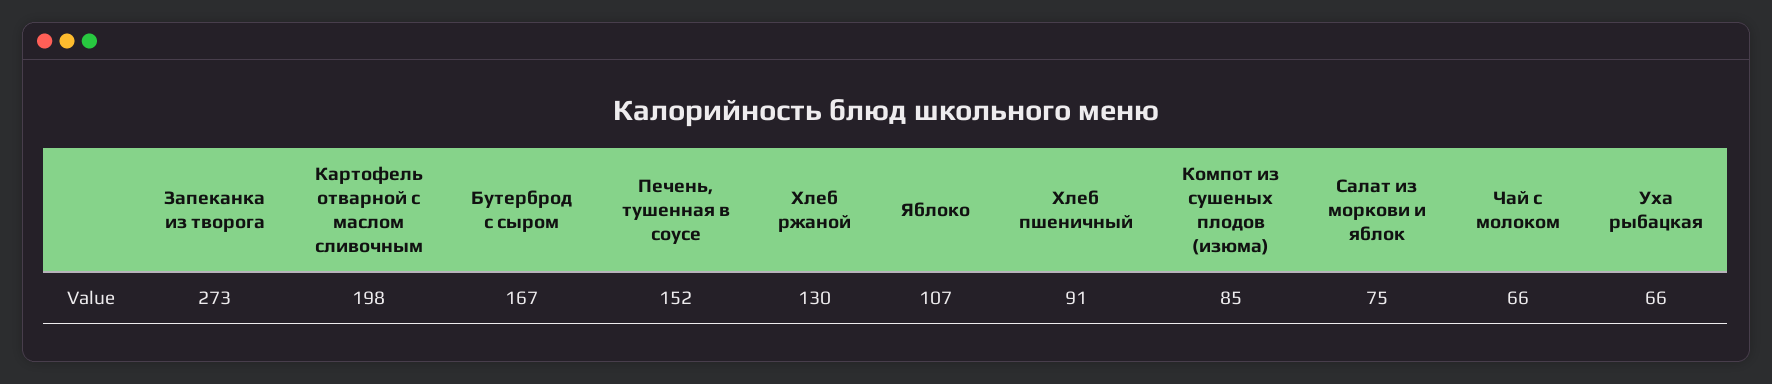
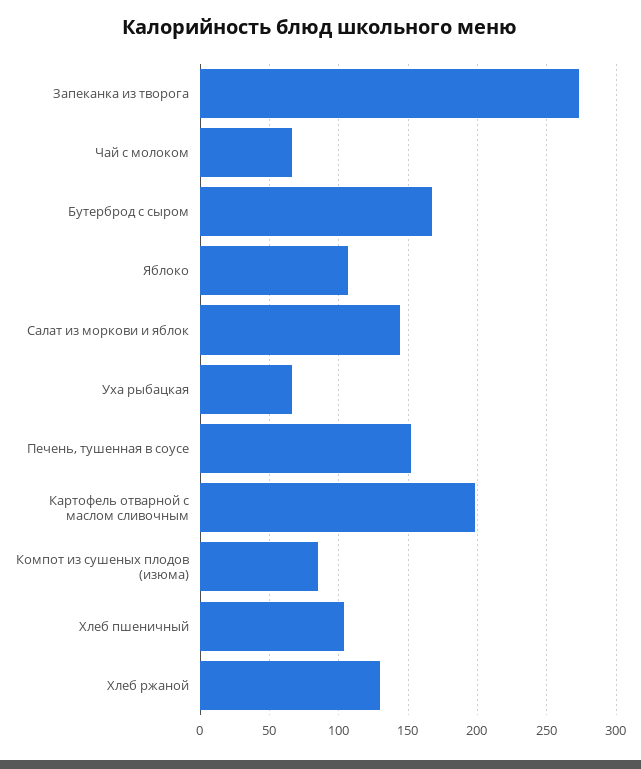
Хлеб пшеничный: 91 -> 105
Салат из моркови и яблок: 75 -> 145

